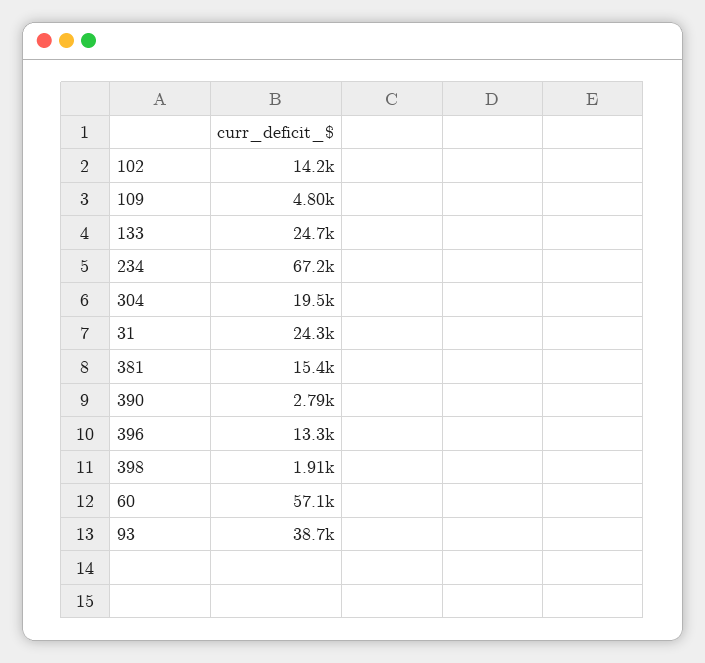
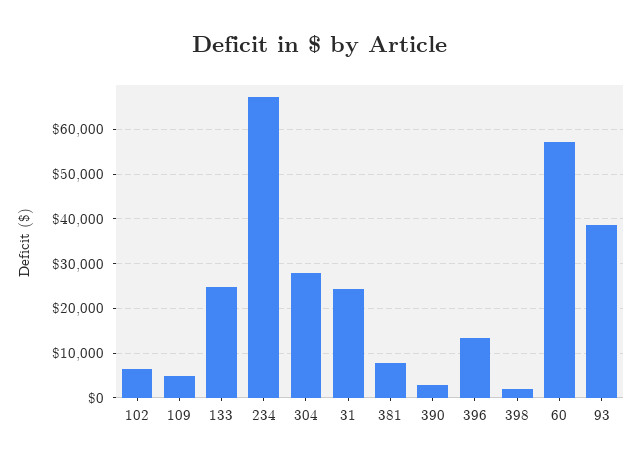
102: 14200 -> 6000
304: 19500 -> 28000
381: 15400 -> 8000

